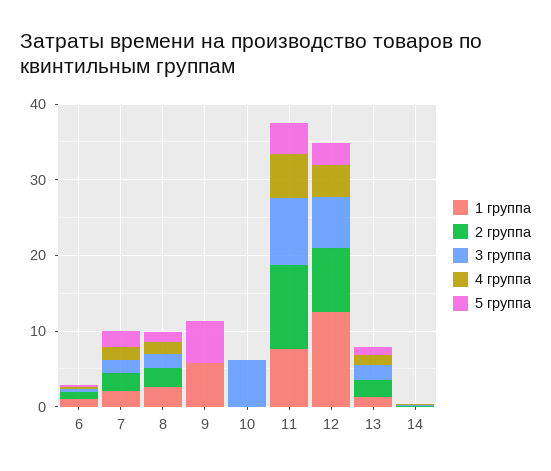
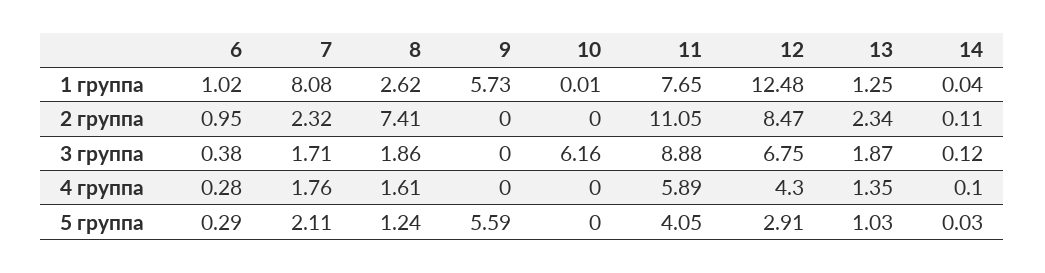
1 группа, 7: 2 -> 8.08
2 группа, 8: 2 -> 7.41

